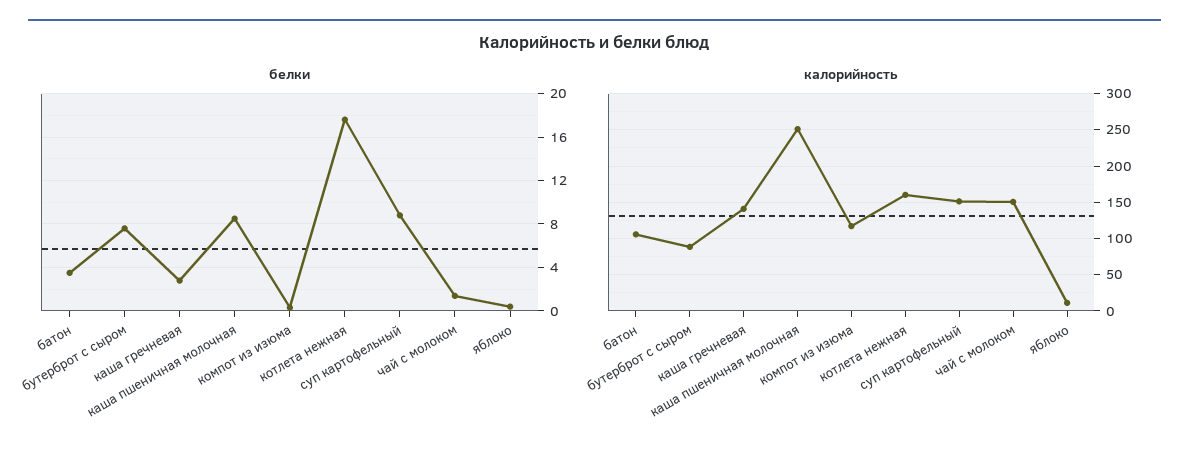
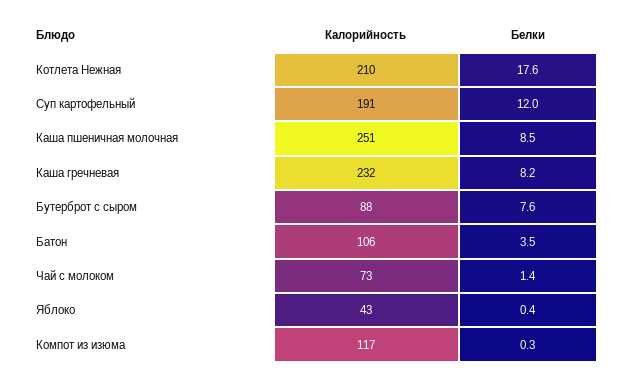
белки, каша гречневая: 3 -> 8.2
белки, суп картофельный: 9 -> 12
калорийность, каша гречневая: 140 -> 232
калорийность, котлета нежная: 160 -> 210
калорийность, суп картофельный: 150 -> 191
калорийность, чай с молоком: 150 -> 73
калорийность, яблоко: 10 -> 43

